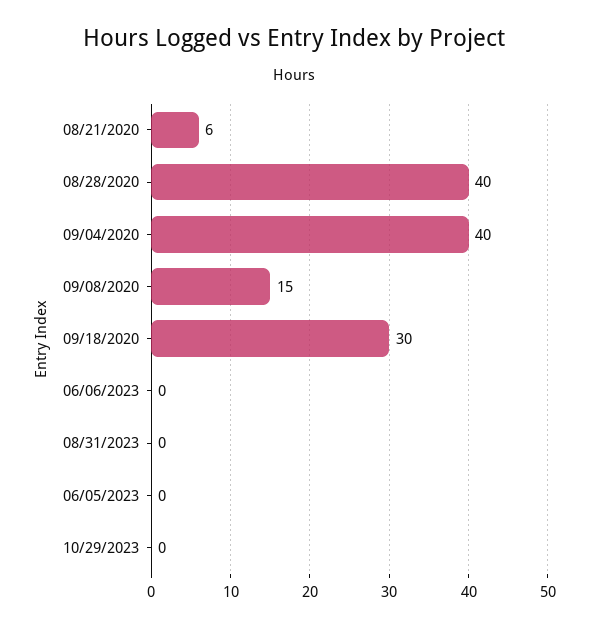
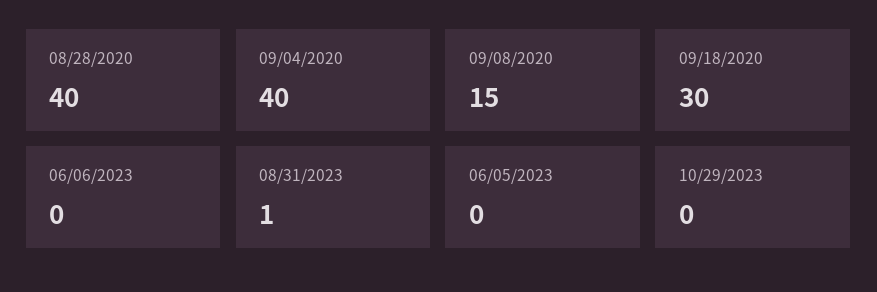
08/21/2020: 6 -> none
08/31/2023: 0 -> 1

